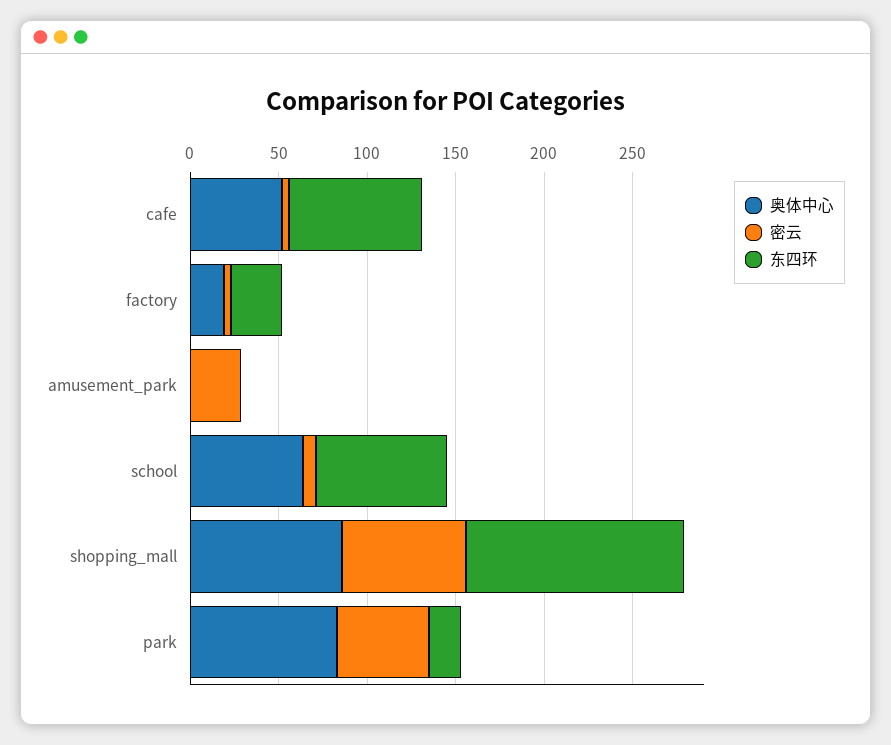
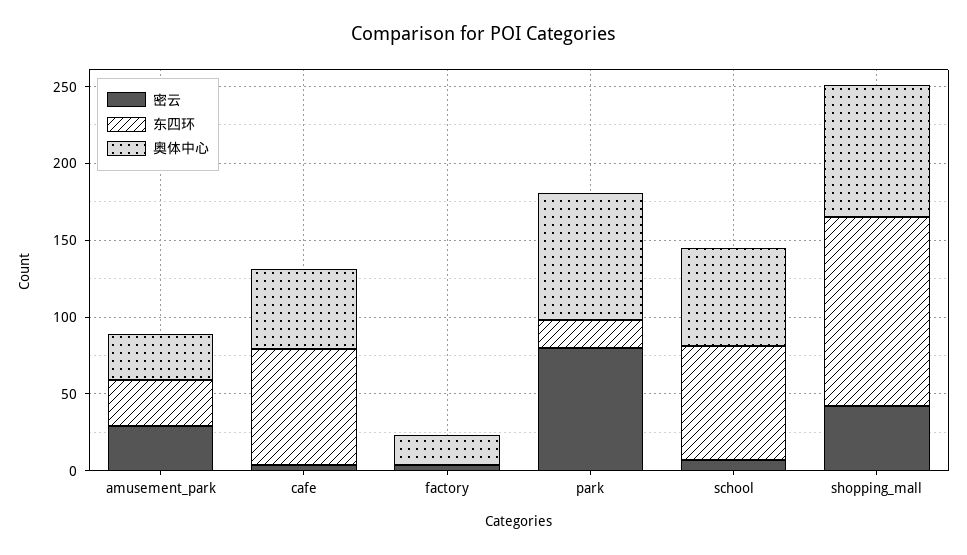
东四环, factory: 30 -> 0
奥体中心, amusement_park: 0 -> 30
东四环, amusement_park: 0 -> 30
密云, shopping_mall: 70 -> 40
密云, park: 50 -> 80

